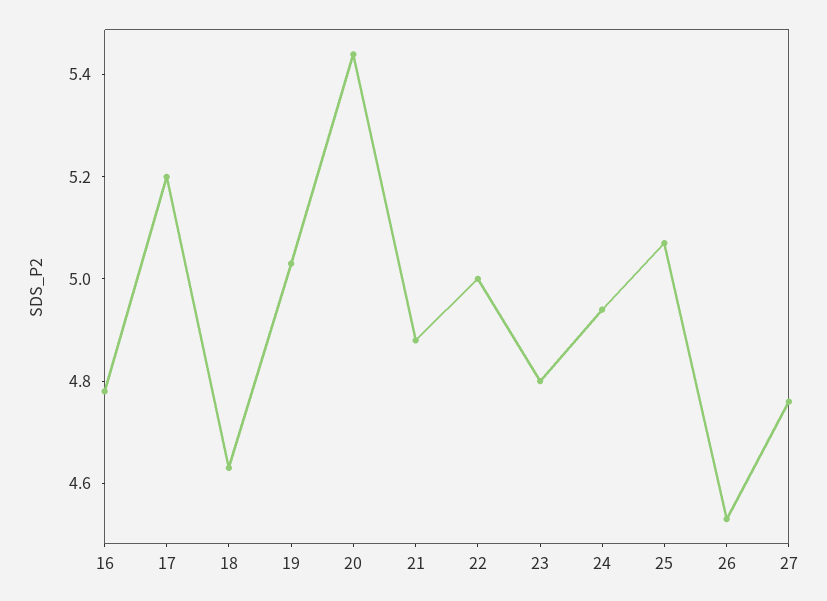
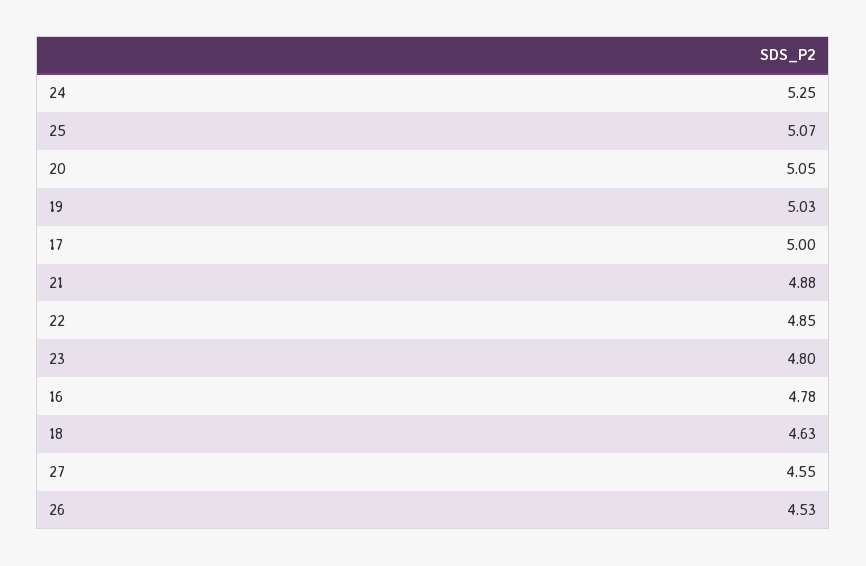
17: 5.2 -> 5
20: 5.45 -> 5.05
22: 5 -> 4.85
24: 4.95 -> 5.25
27: 4.75 -> 4.55

